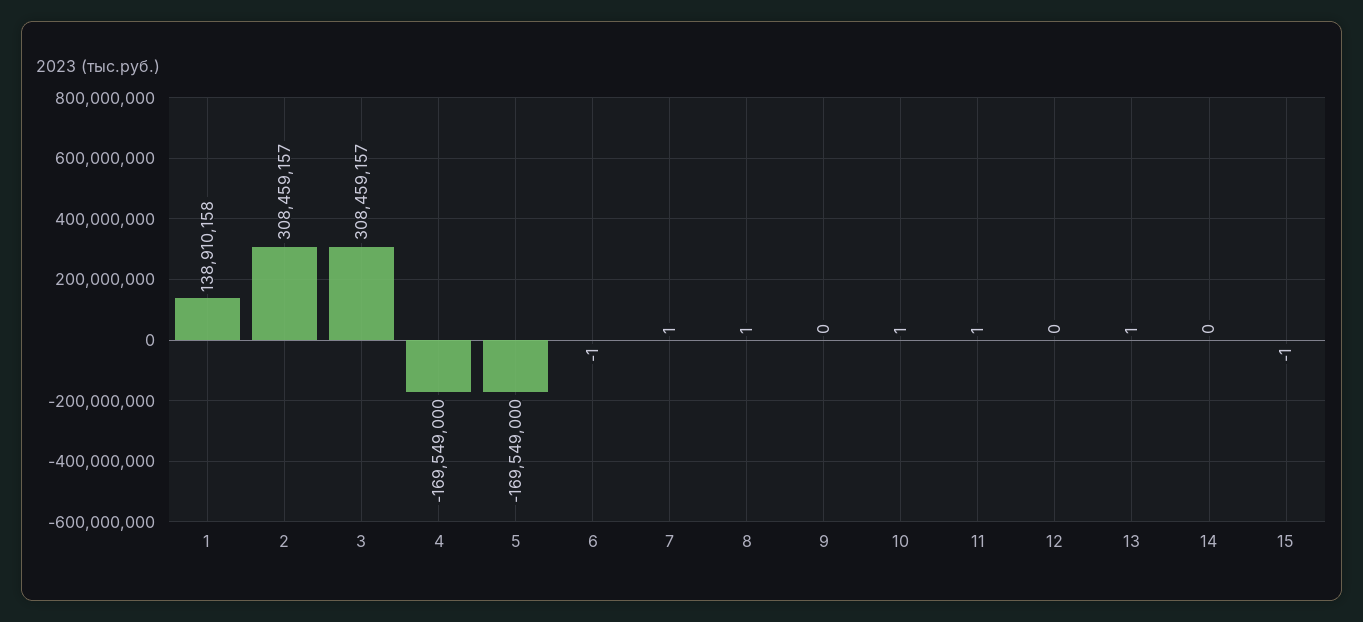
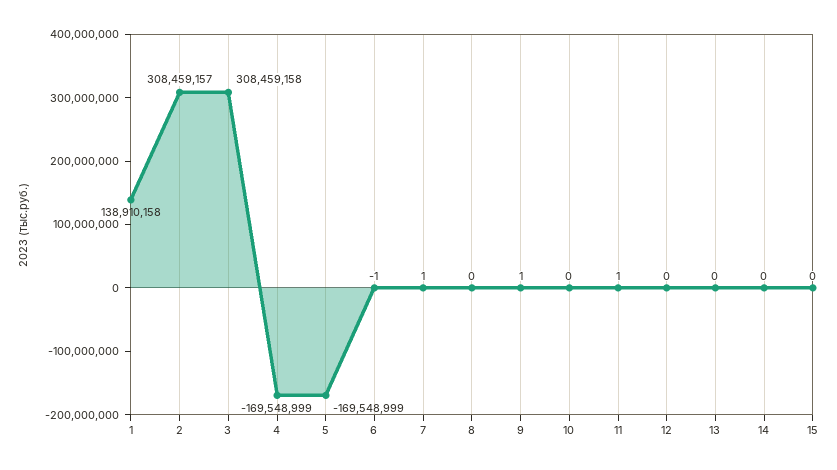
3: 308459157 -> 308459158
4: -169549000 -> -169548999
5: -169549000 -> -169548999
8: 1 -> 0
9: 0 -> 1
10: 1 -> 0
13: 1 -> 0
15: -1 -> 0

